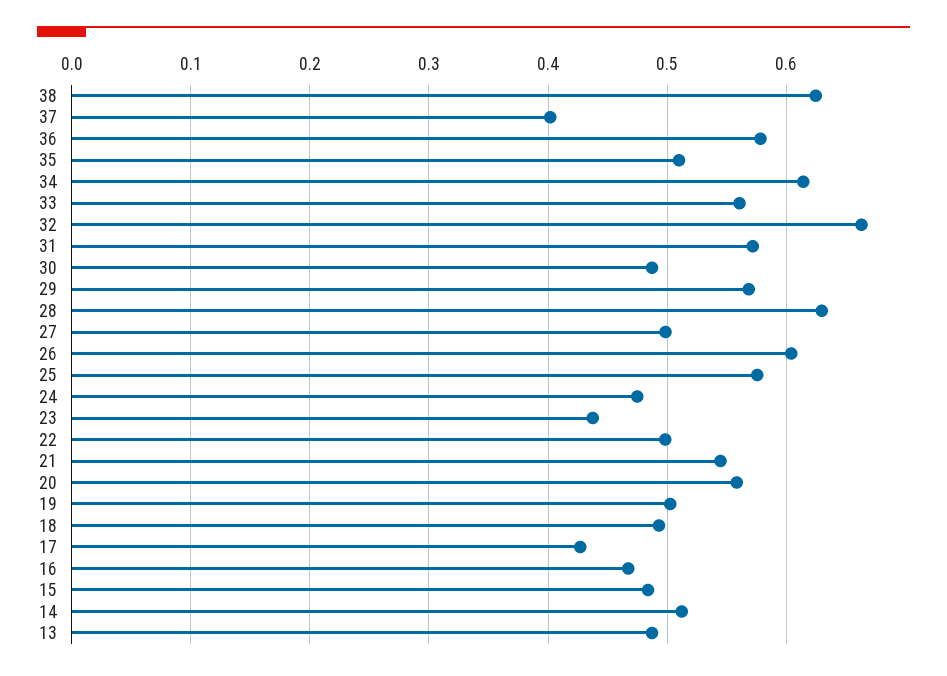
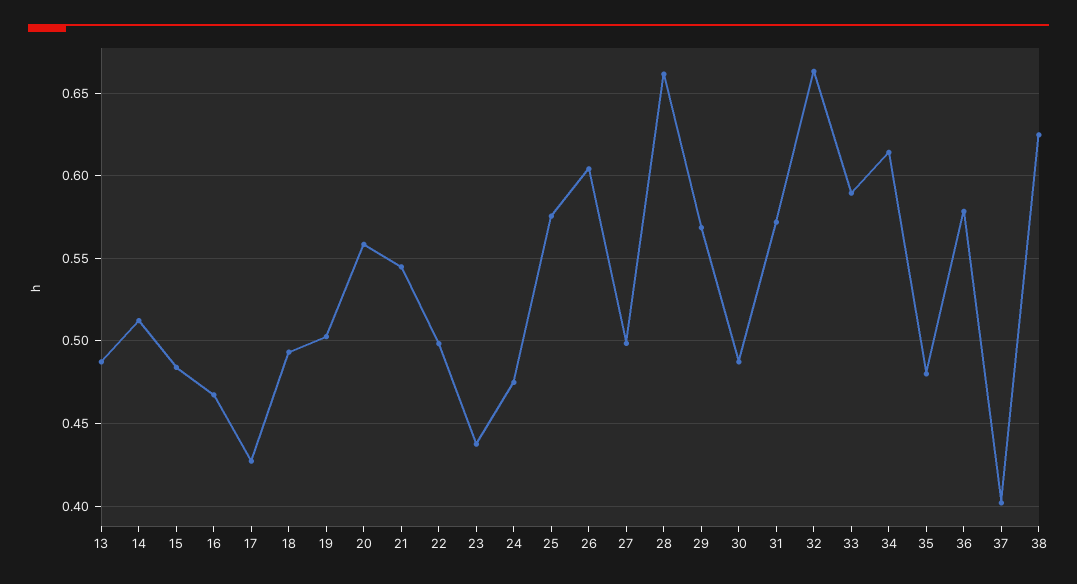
35: 0.51 -> 0.48
33: 0.56 -> 0.59
28: 0.63 -> 0.66

